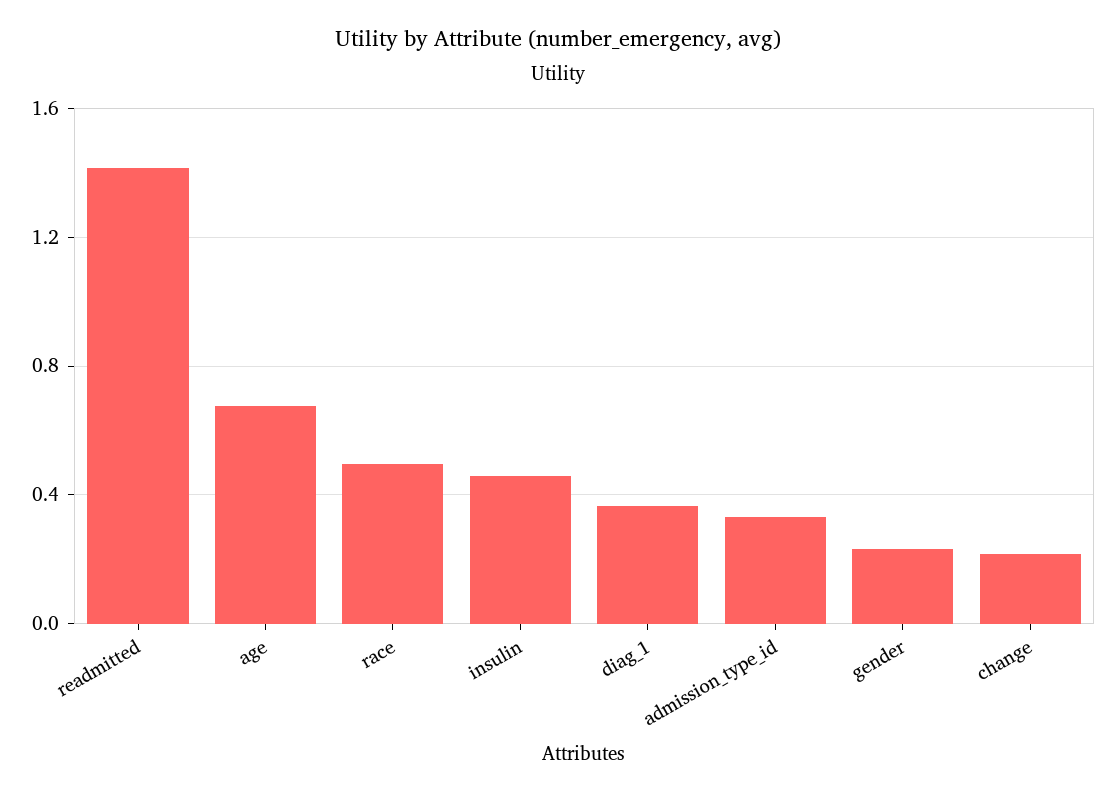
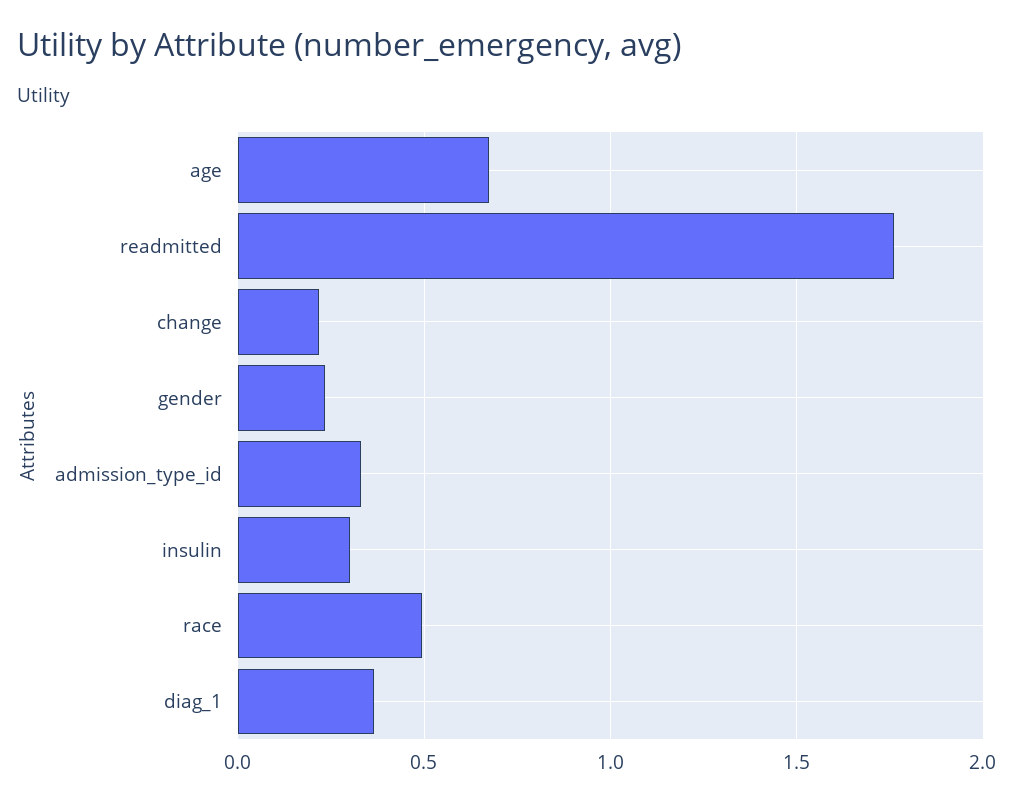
readmitted: 1.4 -> 1.75
insulin: 0.45 -> 0.3

